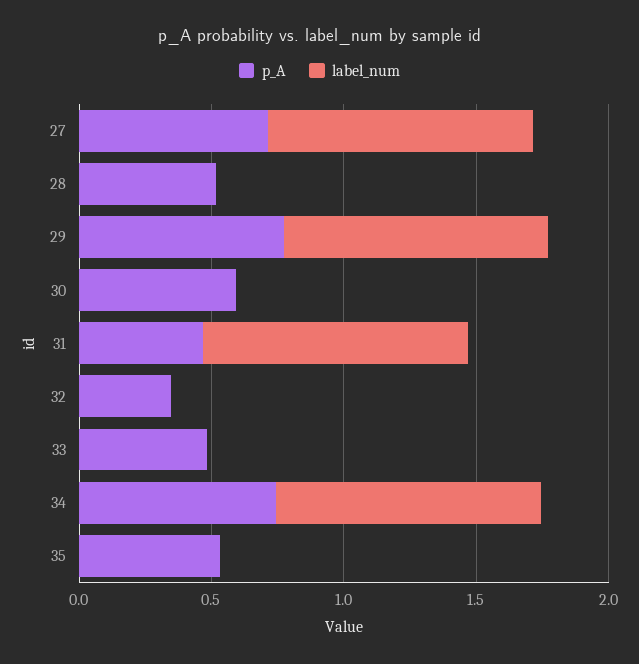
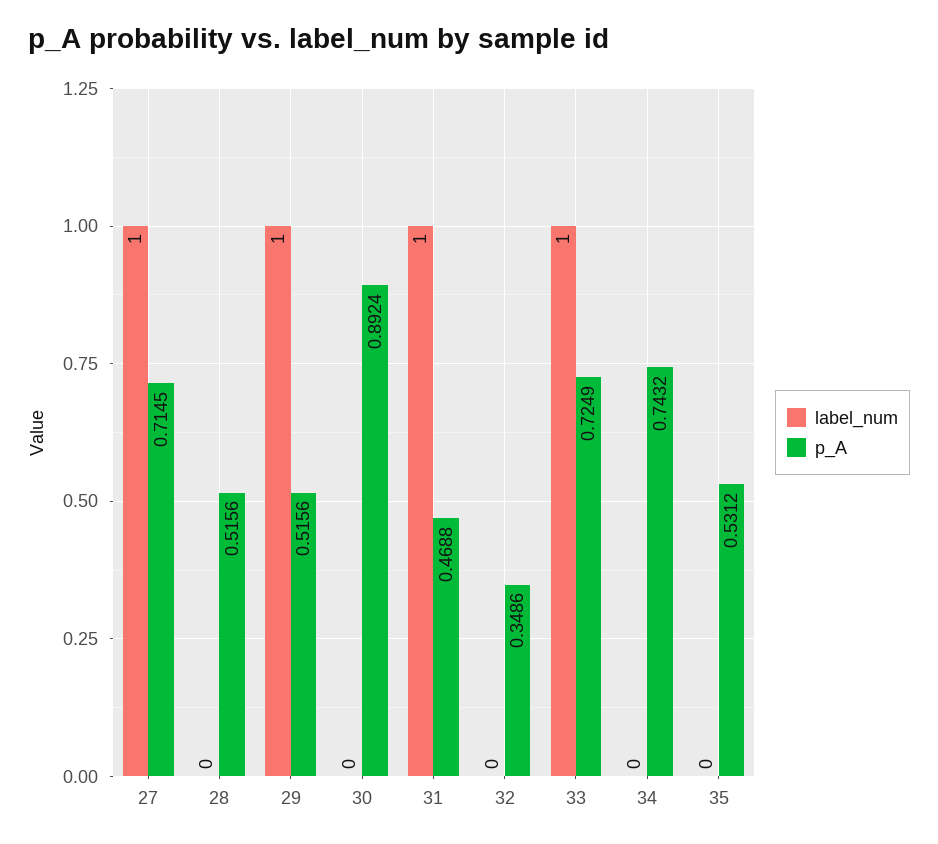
p_A, 29: 0.8 -> 0.5156
p_A, 30: 0.6 -> 0.8924
p_A, 33: 0.5 -> 0.7249
label_num, 33: 0 -> 1
label_num, 34: 1 -> 0

